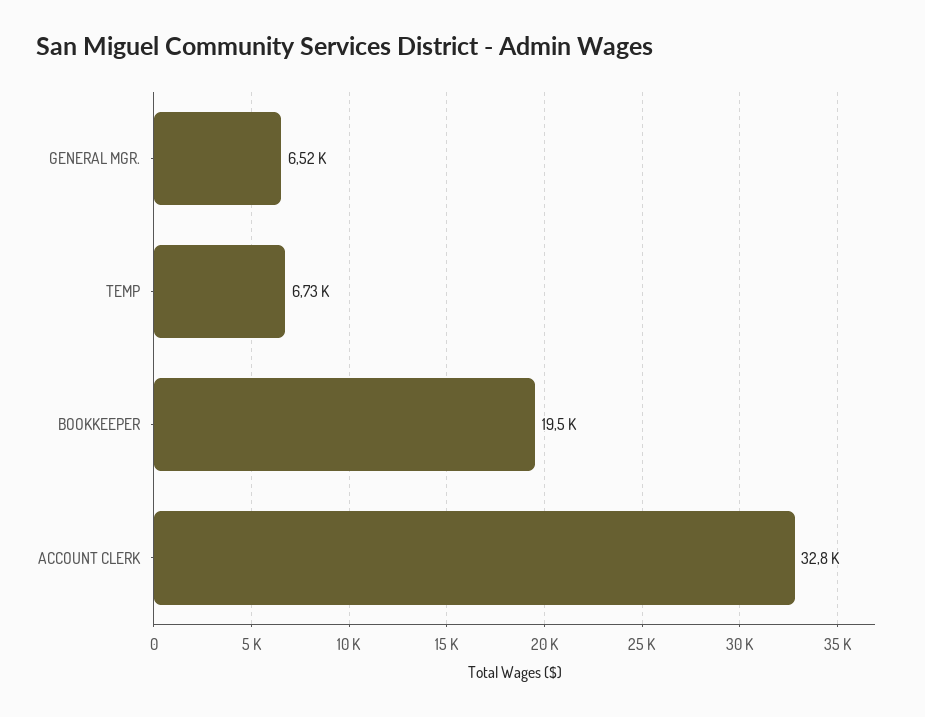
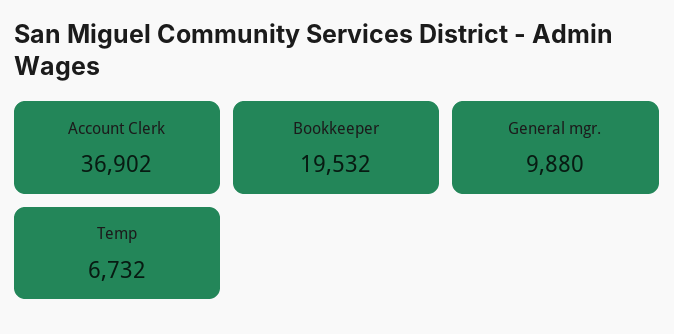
GENERAL MGR.: 6520 -> 9880
ACCOUNT CLERK: 32800 -> 36902

